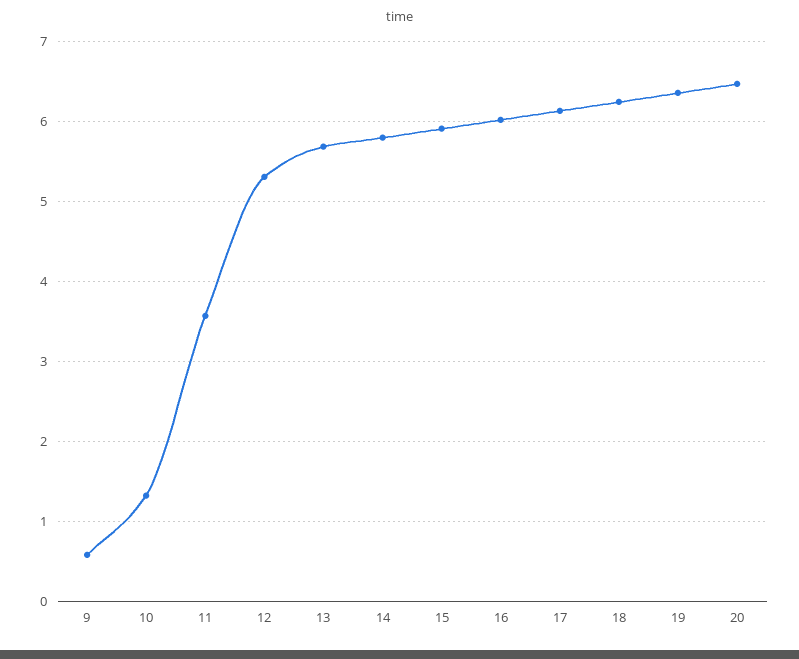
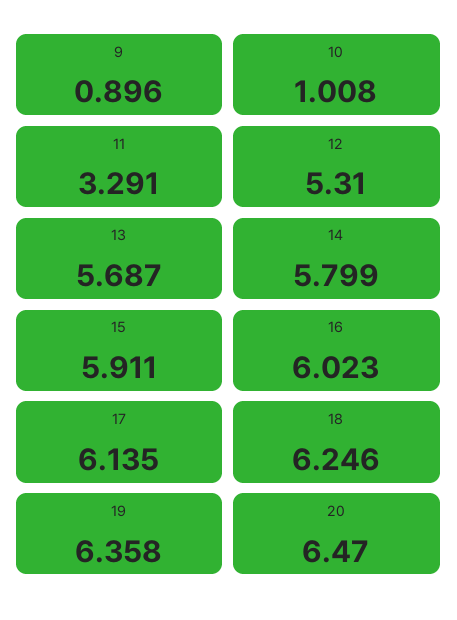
9: 0.6 -> 0.896
10: 1.3 -> 1.008
11: 3.6 -> 3.291

